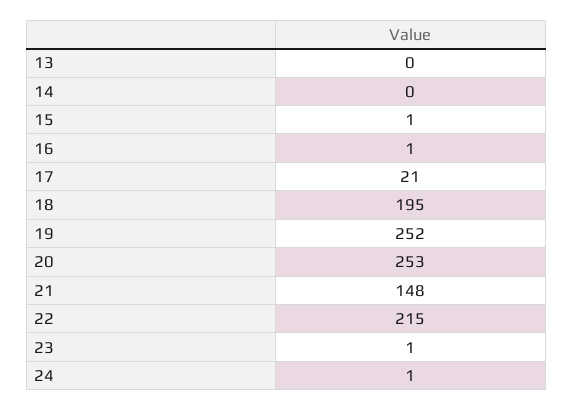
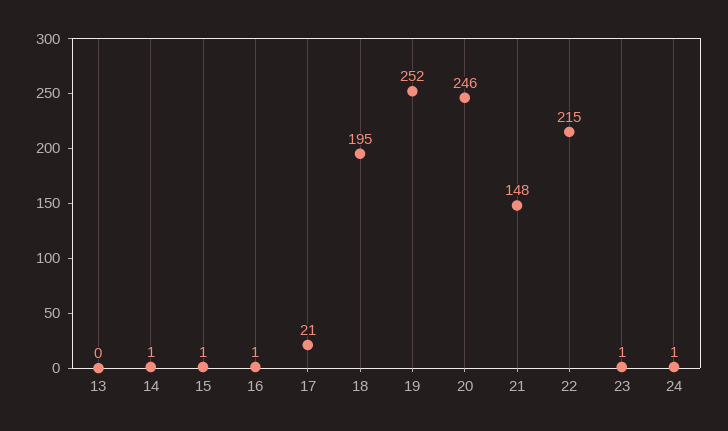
14: 0 -> 1
20: 253 -> 246

